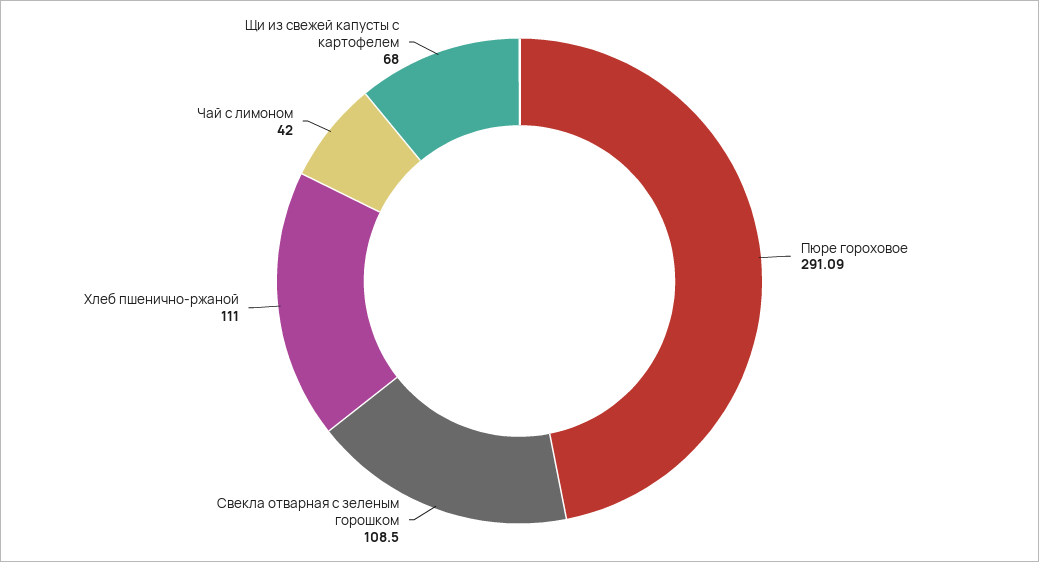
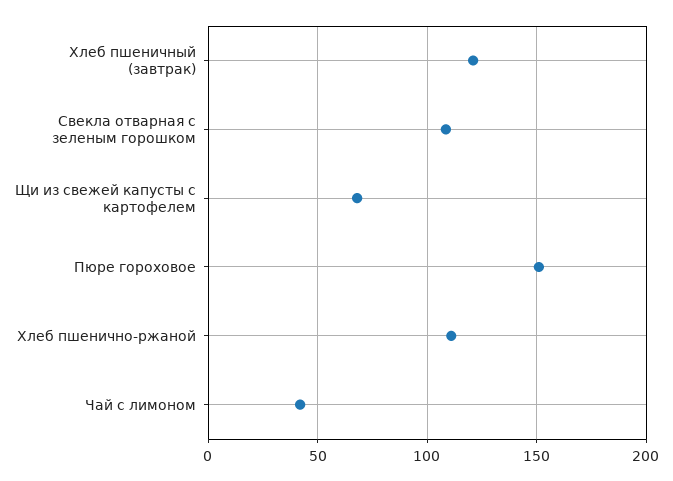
Пюре гороховое: 291.09 -> 150
Хлеб пшеничный (завтрак): none -> 120

